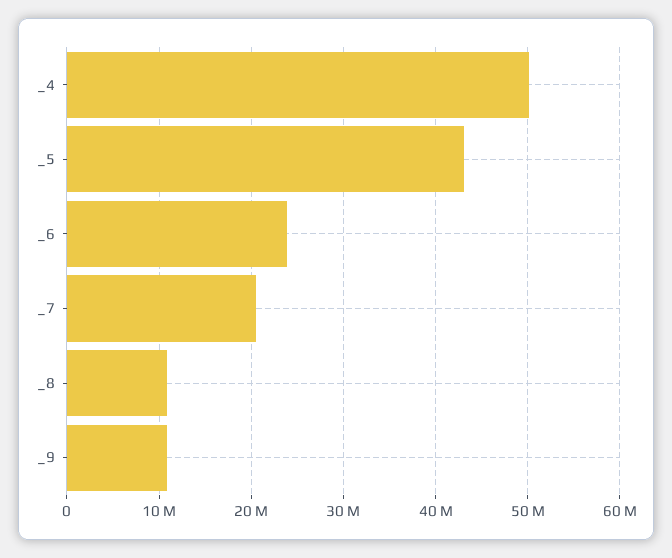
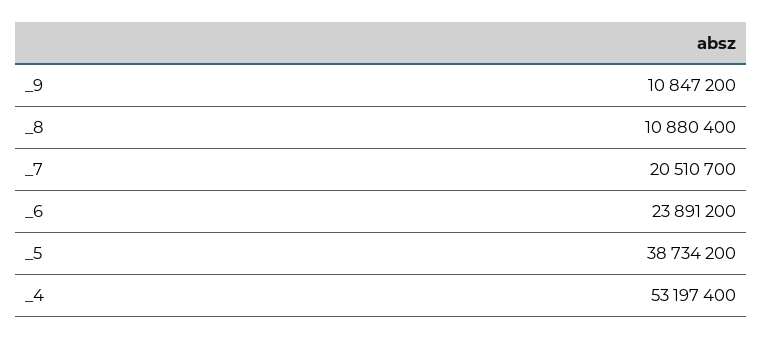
_4: 50000000 -> 53197400
_5: 43000000 -> 38734200

